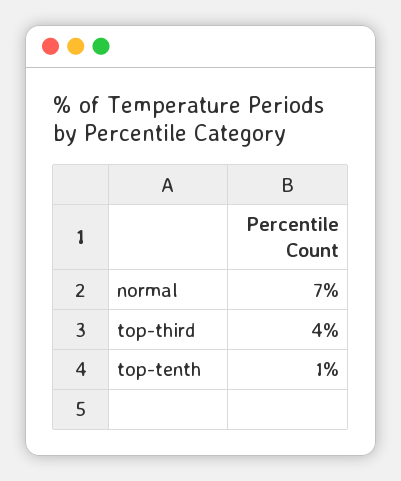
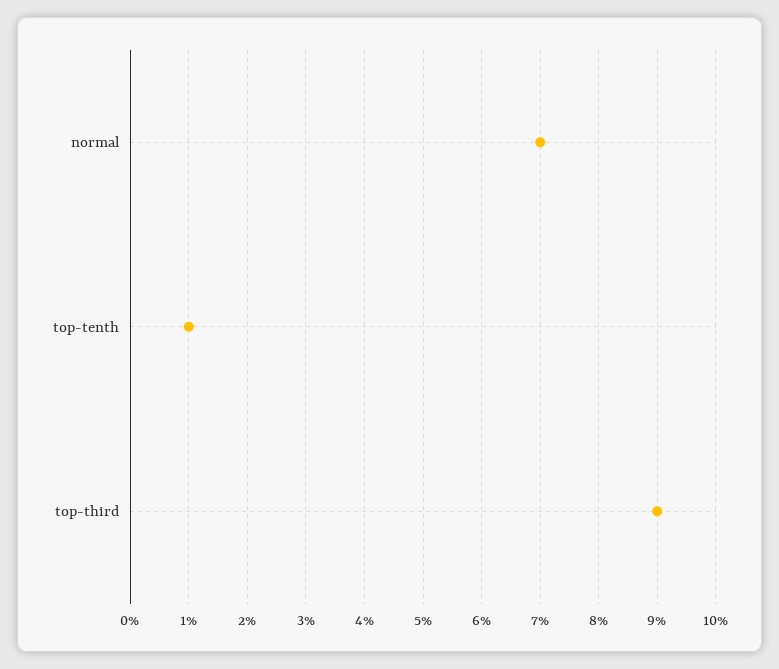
top-third: 4 -> 9

